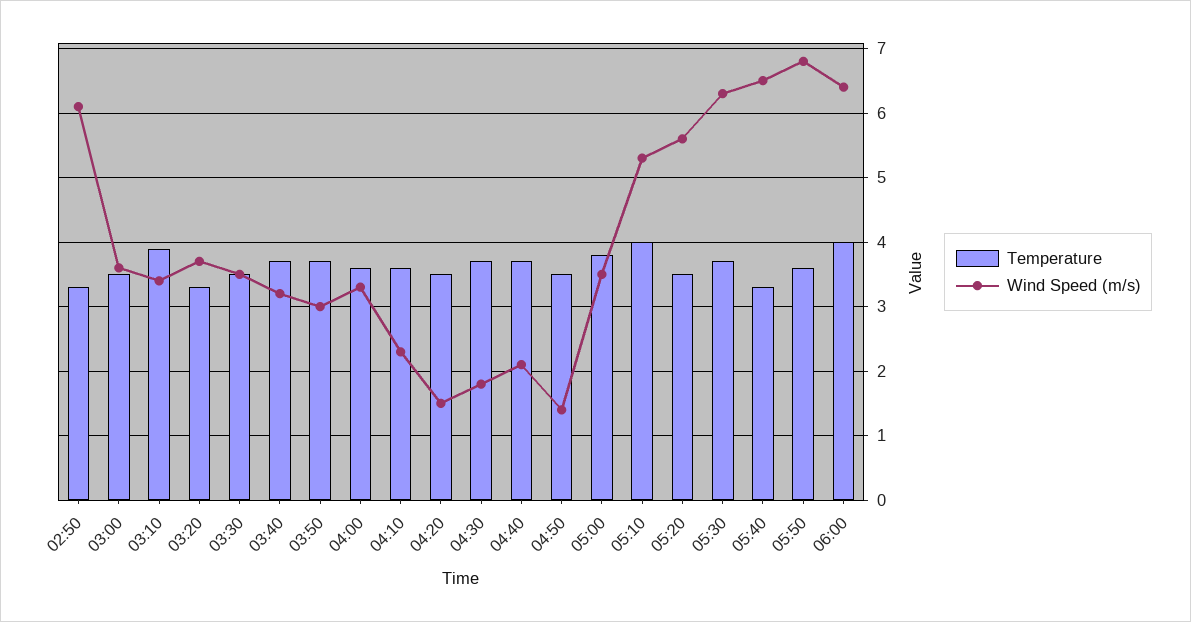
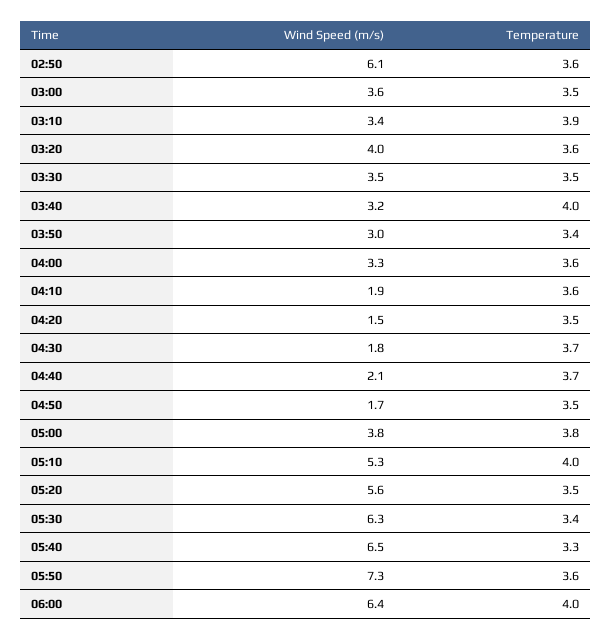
Temperature, 02:50: 3.3 -> 3.6
Temperature, 03:20: 3.3 -> 3.6
Wind Speed (m/s), 03:20: 3.7 -> 4
Temperature, 03:40: 3.7 -> 4
Temperature, 03:50: 3.7 -> 3.4
Wind Speed (m/s), 04:10: 2.3 -> 1.9
Wind Speed (m/s), 04:50: 1.4 -> 1.7
Wind Speed (m/s), 05:00: 3.5 -> 3.8
Temperature, 05:30: 3.7 -> 3.4
Wind Speed (m/s), 05:50: 6.8 -> 7.3

